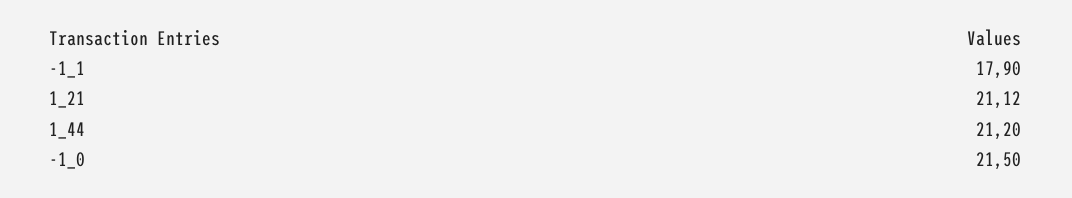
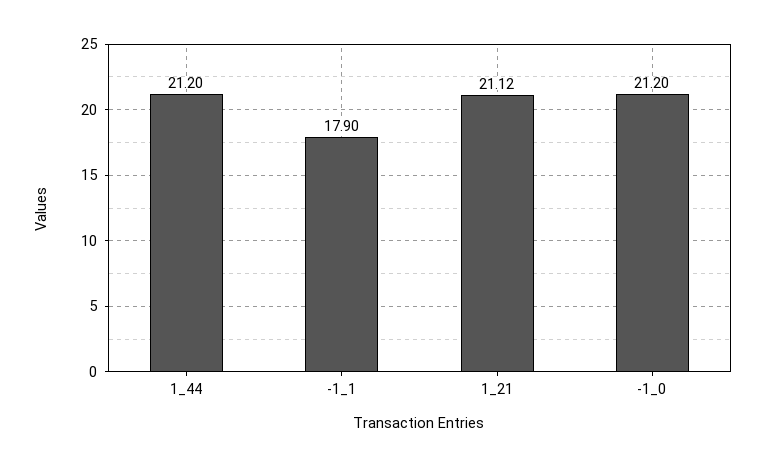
-1_0: 21.5 -> 21.2

